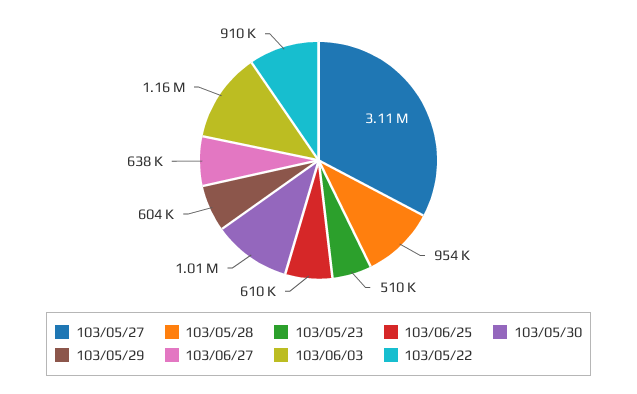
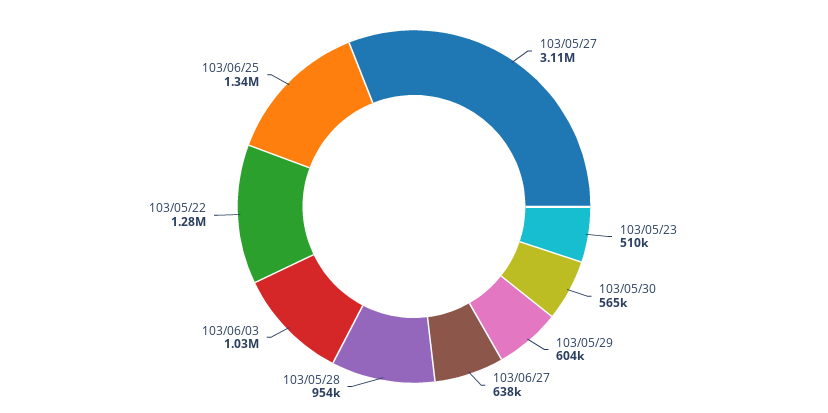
103/06/25: 610000 -> 1340000
103/05/30: 1010000 -> 565000
103/06/03: 1160000 -> 1030000
103/05/22: 910000 -> 1280000

